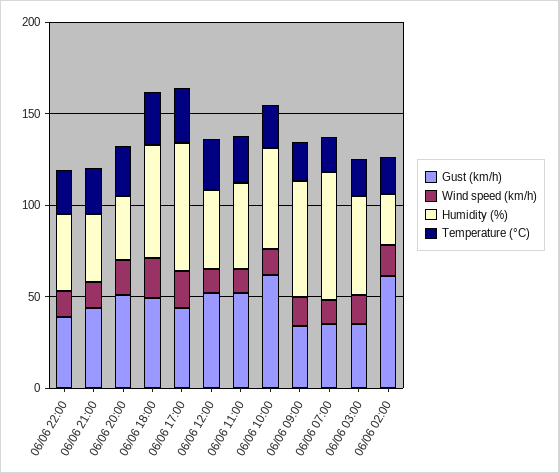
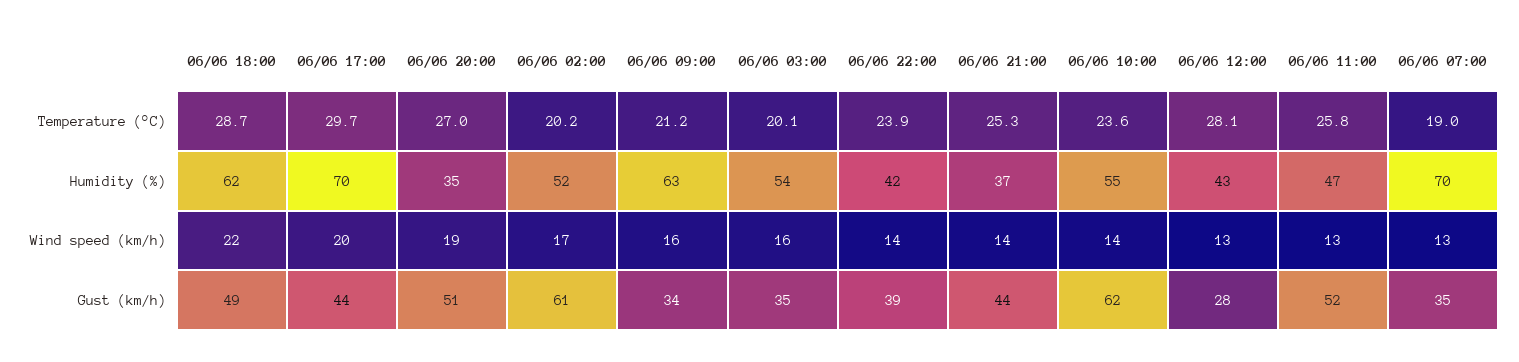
Gust (km/h), 06/06 12:00: 50 -> 28
Humidity (%), 06/06 02:00: 30 -> 52

